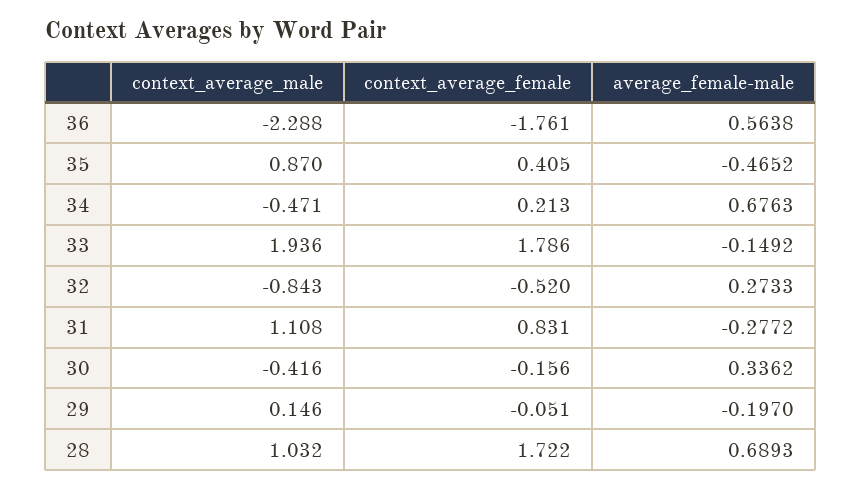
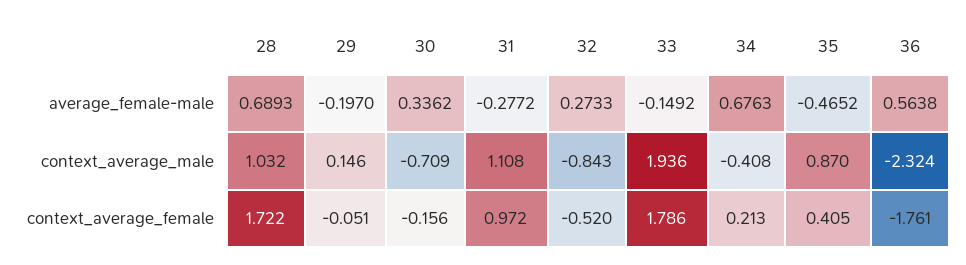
context_average_male, 36: -2.288 -> -2.324
context_average_male, 34: -0.471 -> -0.408
context_average_female, 31: 0.831 -> 0.972
context_average_male, 30: -0.416 -> -0.709

